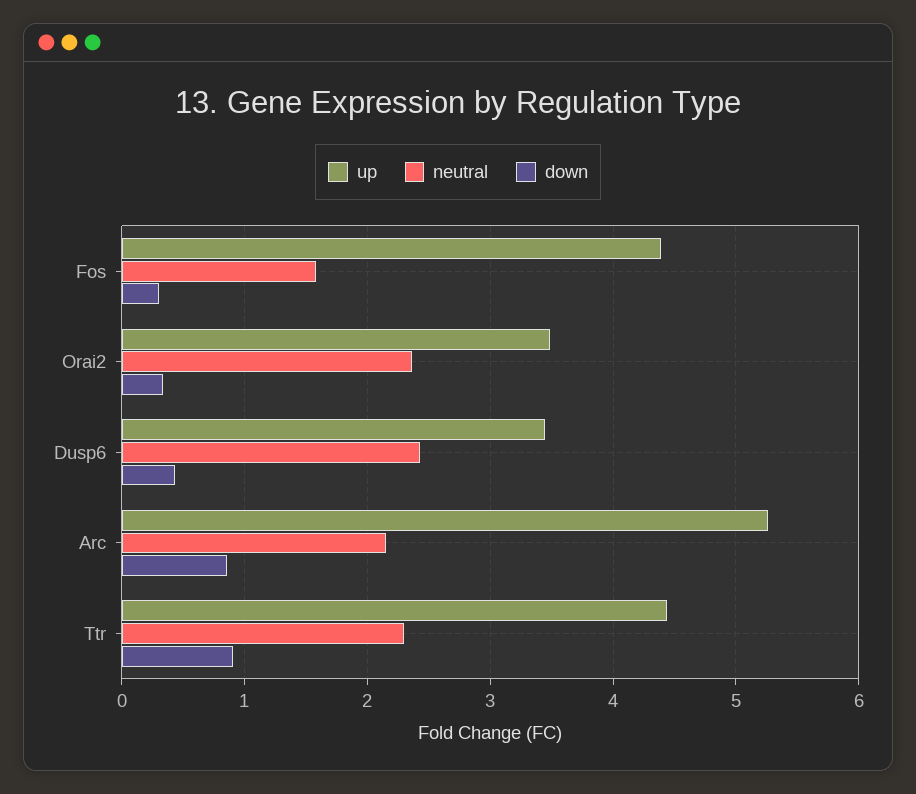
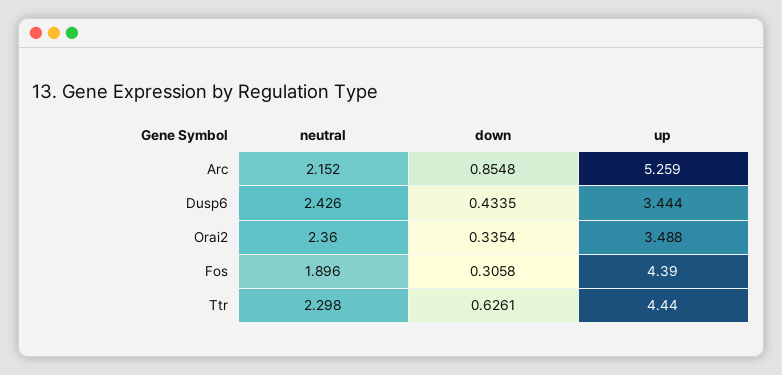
neutral, Fos: 1.6 -> 1.896
down, Ttr: 0.9 -> 0.6261

